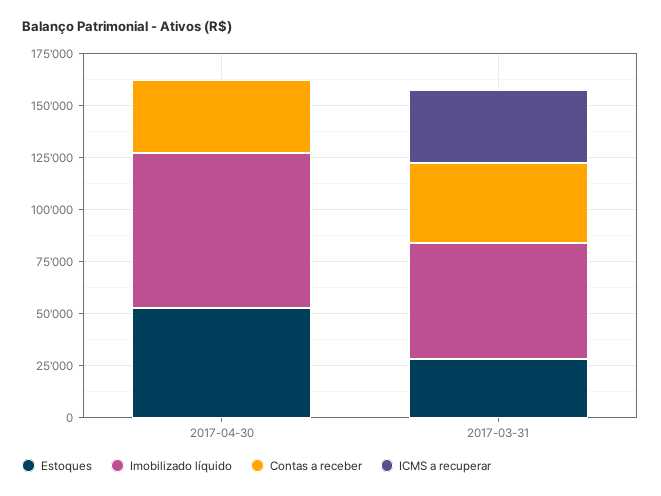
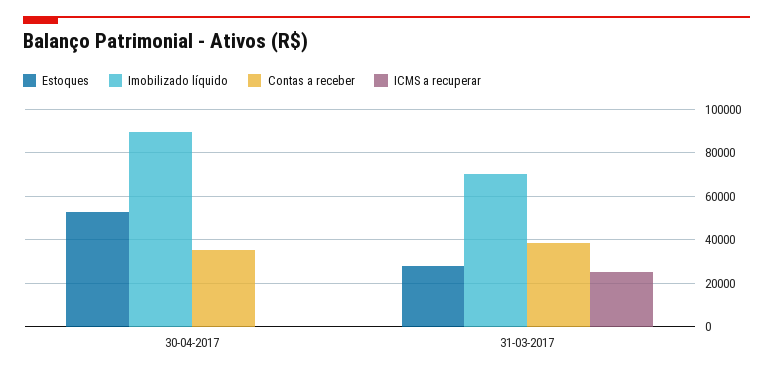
Imobilizado líquido, 2017-04-30: 75000 -> 90000
Imobilizado líquido, 2017-03-31: 55000 -> 70000
ICMS a recuperar, 2017-03-31: 35000 -> 25000

